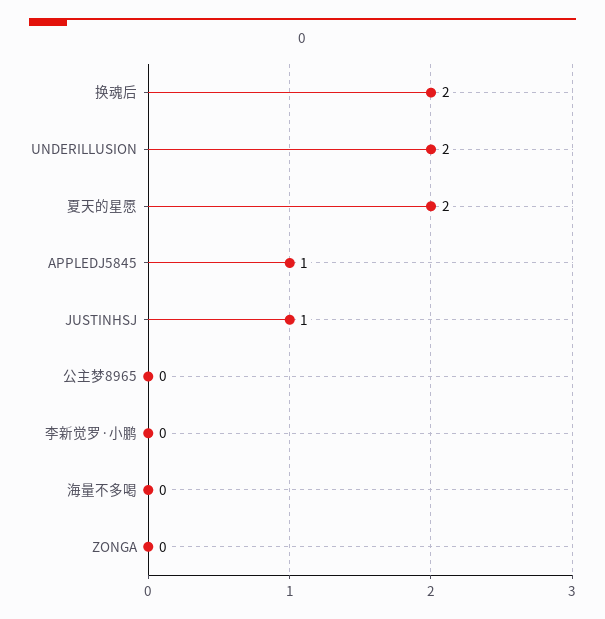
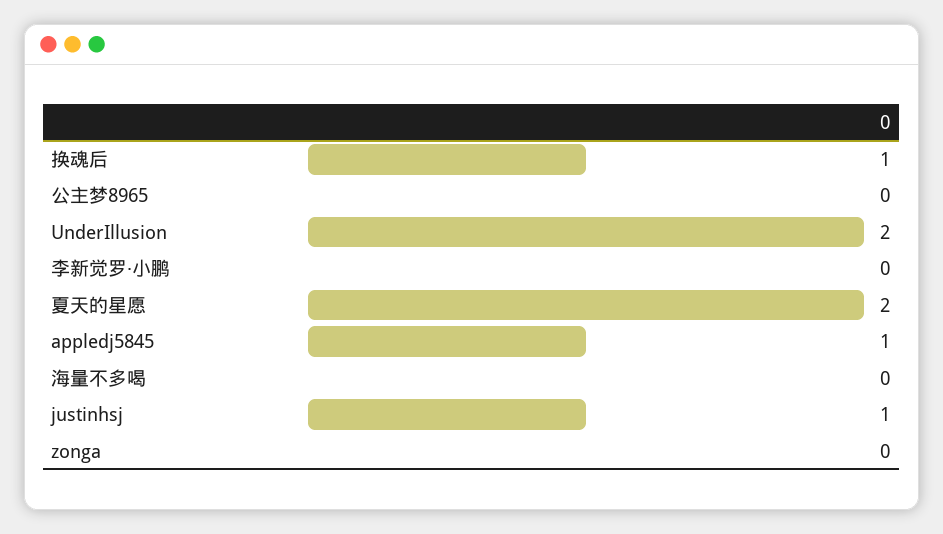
换魂后: 2 -> 1

